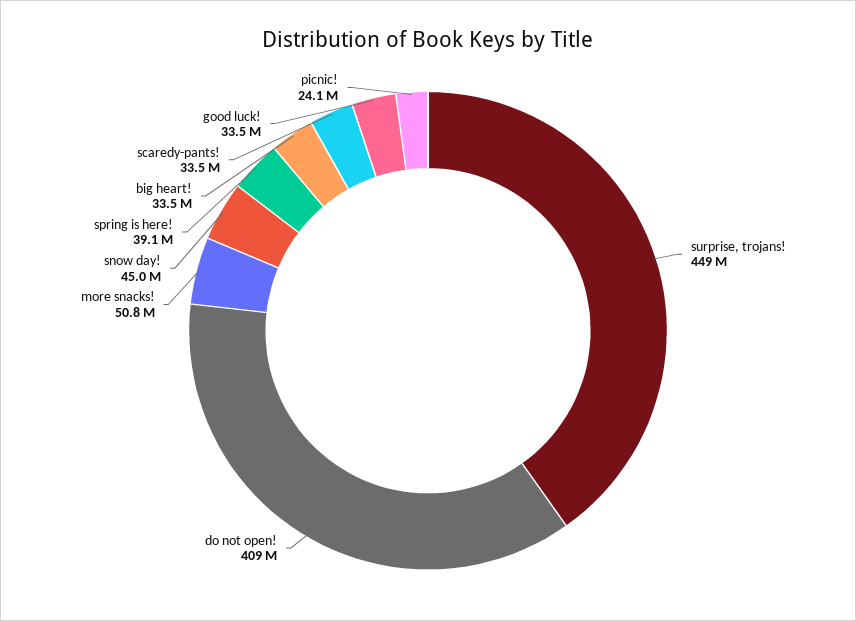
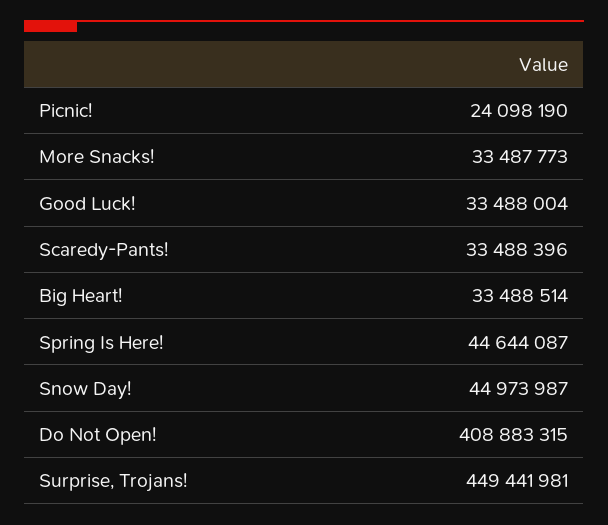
more snacks!: 50800000 -> 33487773
spring is here!: 39100000 -> 44644087

